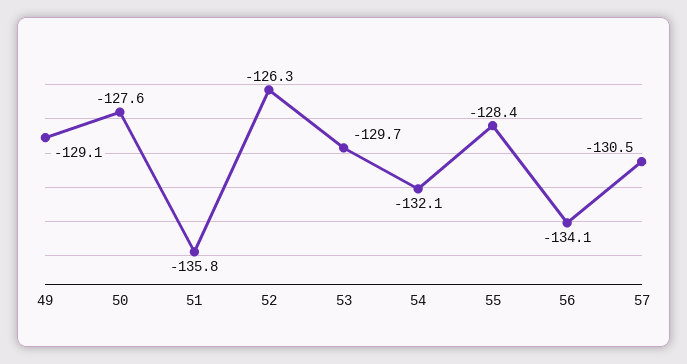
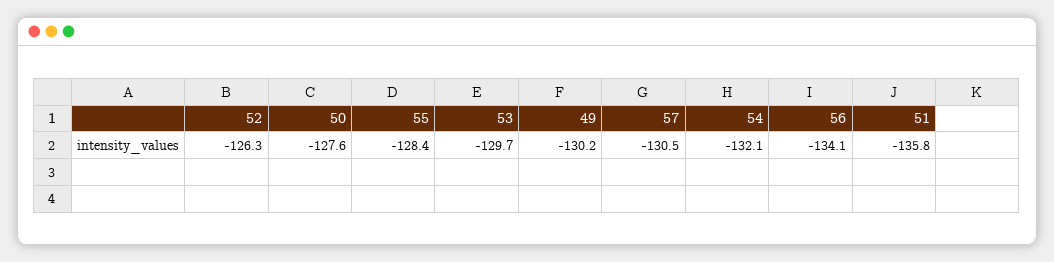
49: -129.1 -> -130.2

